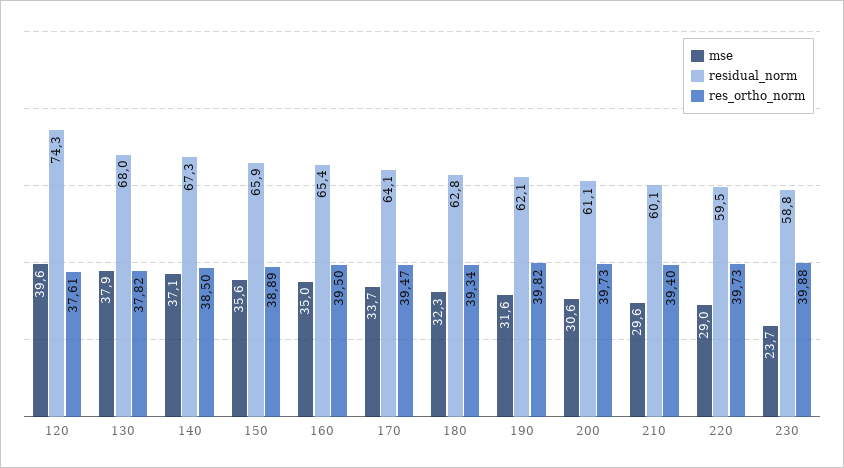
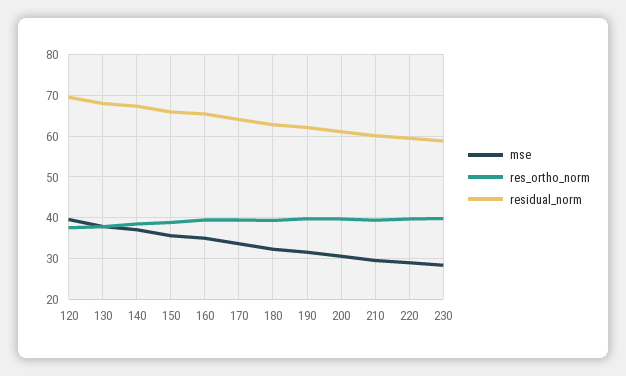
residual_norm, 120: 74.3 -> 70
mse, 230: 23.7 -> 28

